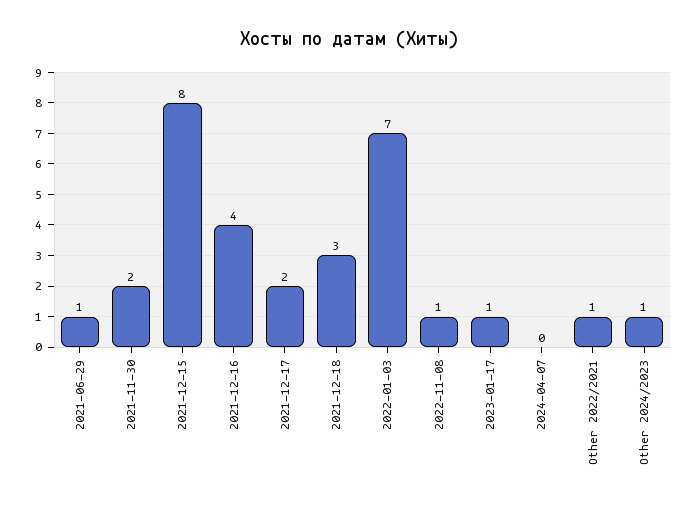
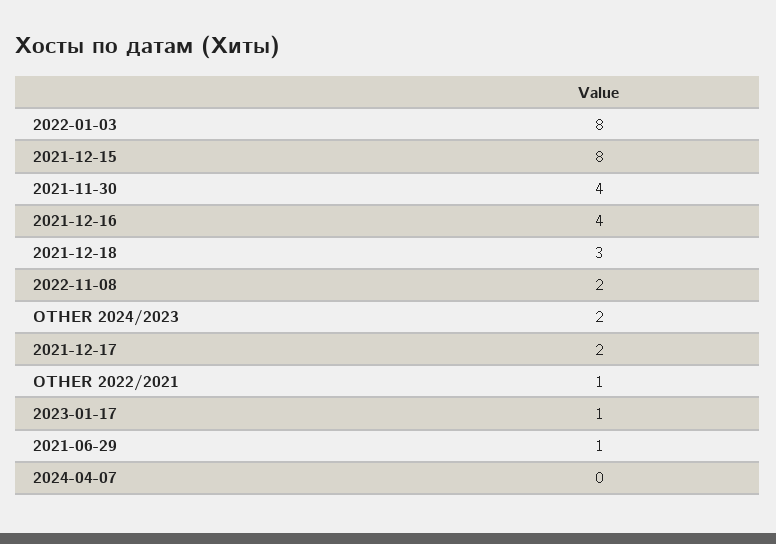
2021-11-30: 2 -> 4
2022-01-03: 7 -> 8
2022-11-08: 1 -> 2
Other 2024/2023: 1 -> 2

